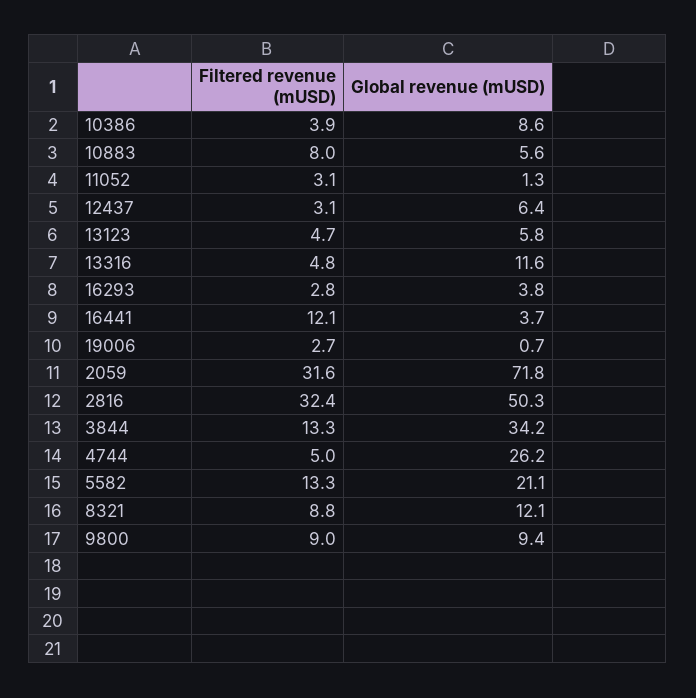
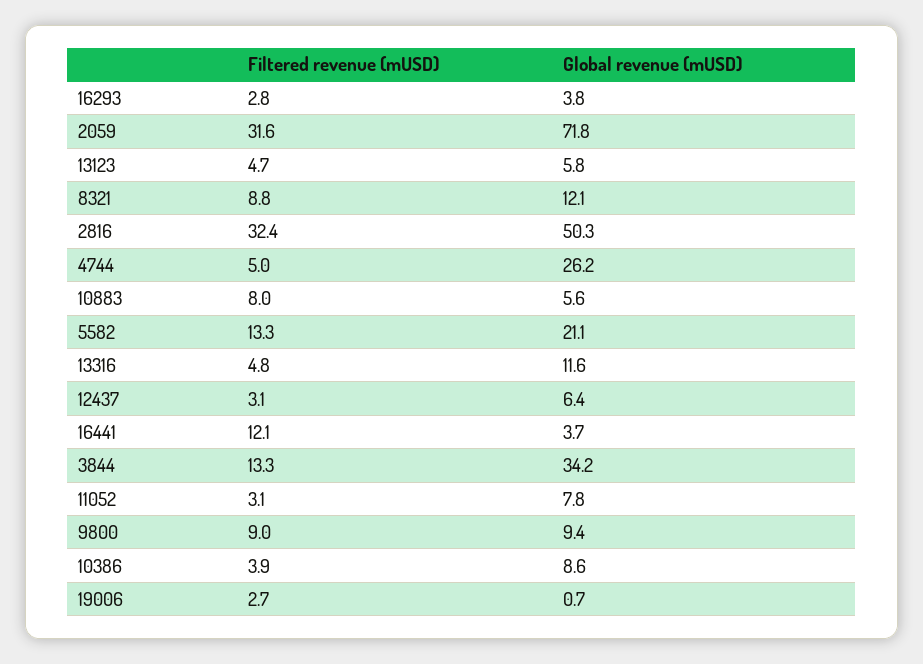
Global revenue (mUSD), 11052: 1.3 -> 7.8

